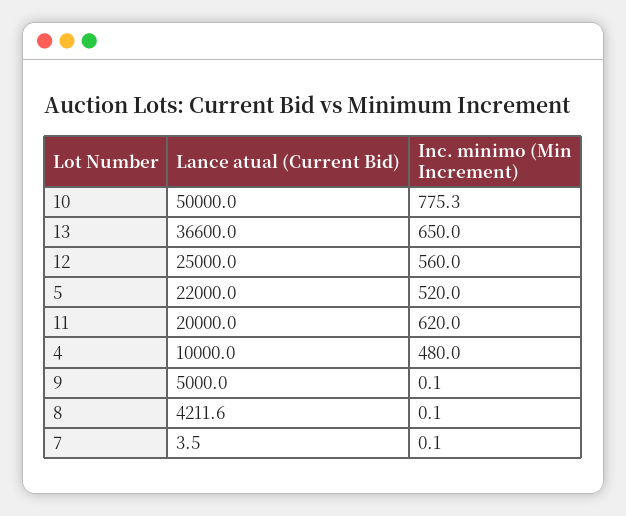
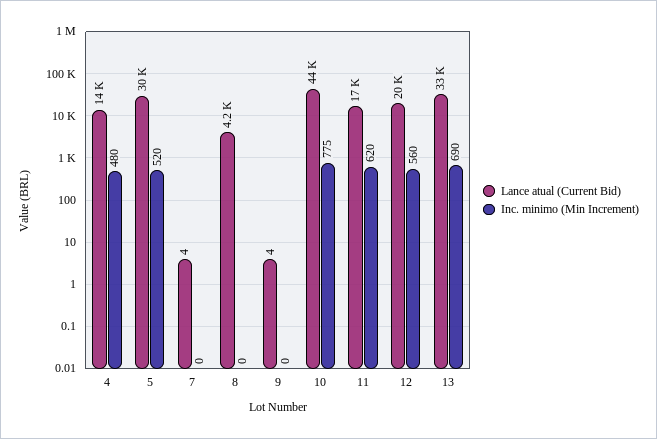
Lance atual (Current Bid), 10: 50000 -> 44000
Lance atual (Current Bid), 13: 36600 -> 33000
Inc. minimo (Min Increment), 13: 650 -> 690
Lance atual (Current Bid), 12: 25000 -> 20000
Lance atual (Current Bid), 5: 22000 -> 30000
Lance atual (Current Bid), 11: 20000 -> 17000
Lance atual (Current Bid), 4: 10000 -> 14000
Lance atual (Current Bid), 9: 5000 -> 4

